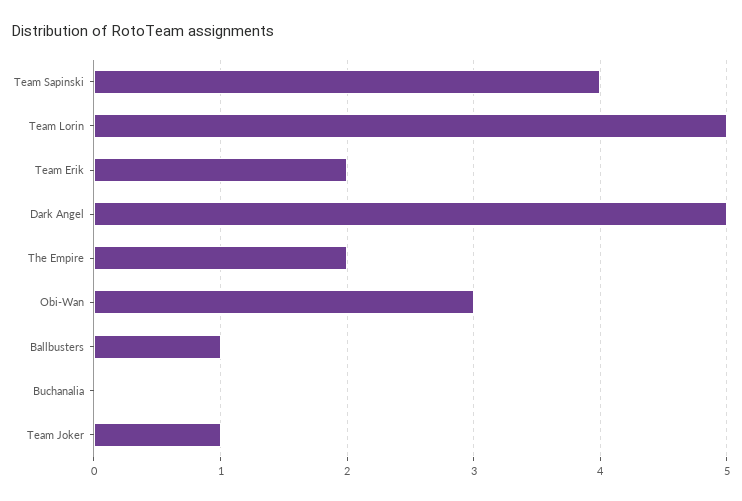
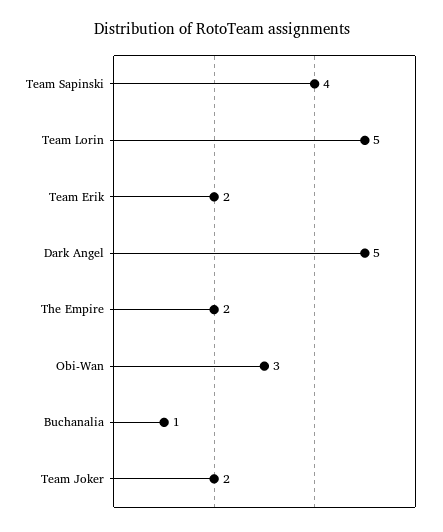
Ballbusters: 1 -> none
Buchanalia: 0 -> 1
Team Joker: 1 -> 2

